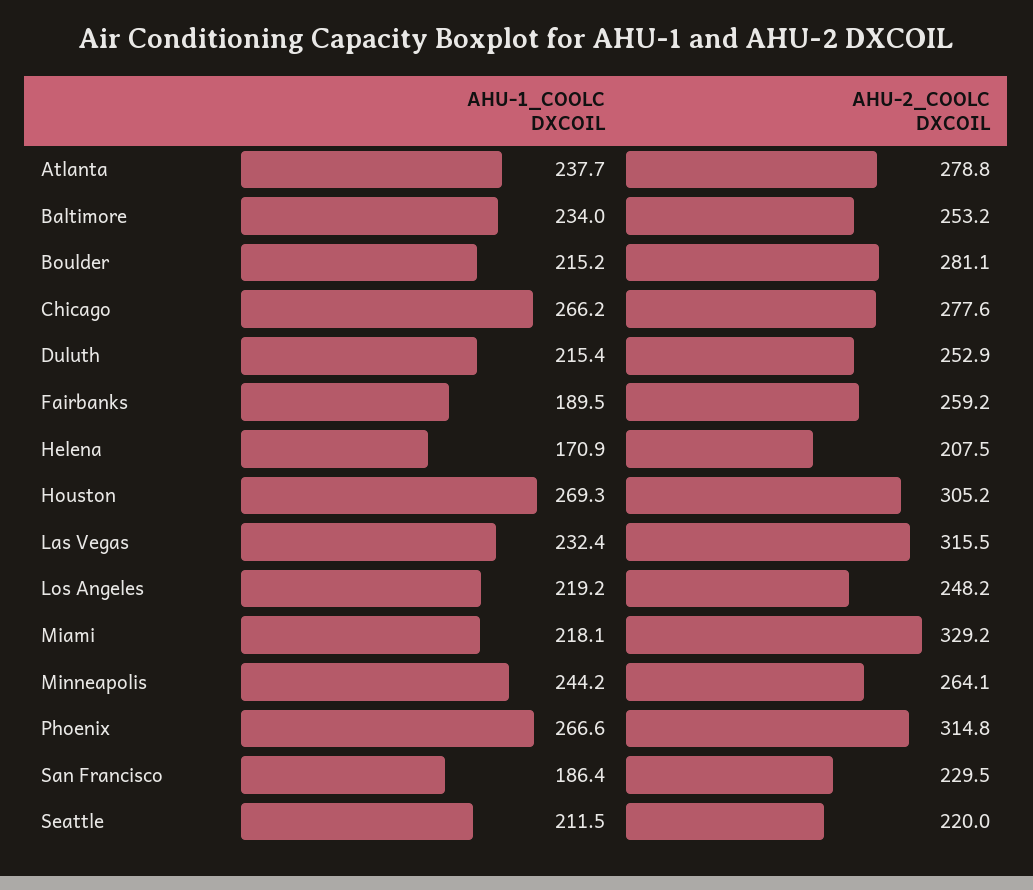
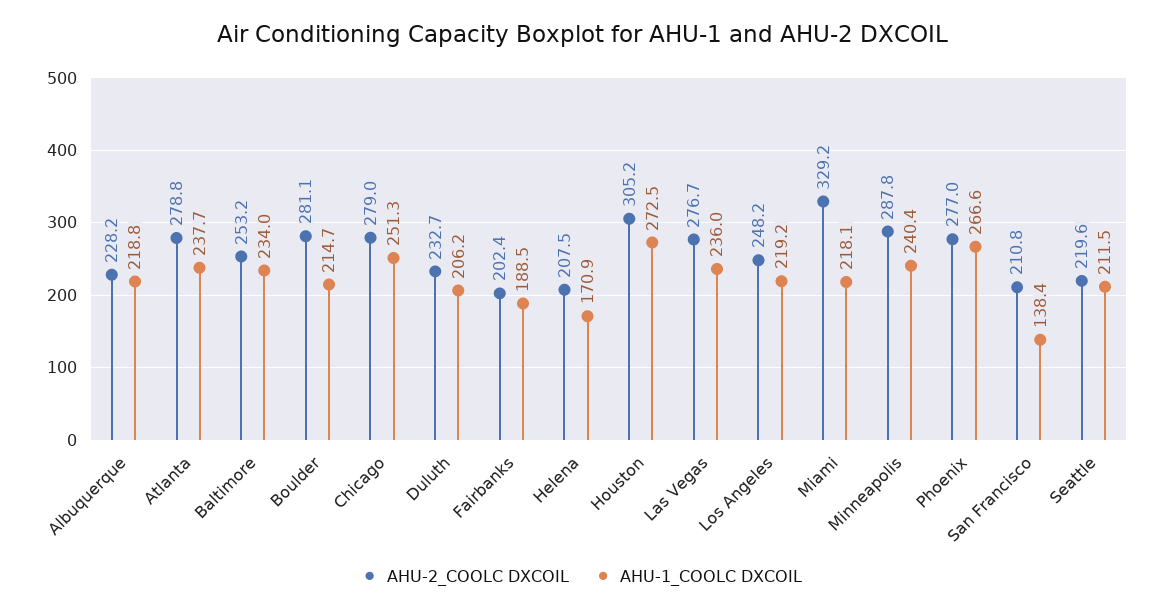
AHU-1_COOLC DXCOIL, Boulder: 215.2 -> 214.7
AHU-1_COOLC DXCOIL, Chicago: 266.2 -> 251.3
AHU-2_COOLC DXCOIL, Chicago: 277.6 -> 279
AHU-1_COOLC DXCOIL, Duluth: 215.4 -> 206.2
AHU-2_COOLC DXCOIL, Duluth: 252.9 -> 232.7
AHU-1_COOLC DXCOIL, Fairbanks: 189.5 -> 188.5
AHU-2_COOLC DXCOIL, Fairbanks: 259.2 -> 202.4
AHU-1_COOLC DXCOIL, Houston: 269.3 -> 272.5
AHU-1_COOLC DXCOIL, Las Vegas: 232.4 -> 236
AHU-2_COOLC DXCOIL, Las Vegas: 315.5 -> 276.7
AHU-1_COOLC DXCOIL, Minneapolis: 244.2 -> 240.4
AHU-2_COOLC DXCOIL, Minneapolis: 264.1 -> 287.8
AHU-2_COOLC DXCOIL, Phoenix: 314.8 -> 277
AHU-1_COOLC DXCOIL, San Francisco: 186.4 -> 138.4
AHU-2_COOLC DXCOIL, San Francisco: 229.5 -> 210.8
AHU-2_COOLC DXCOIL, Seattle: 220 -> 219.6
AHU-2_COOLC DXCOIL, Albuquerque: none -> 228.2
AHU-1_COOLC DXCOIL, Albuquerque: none -> 218.8

